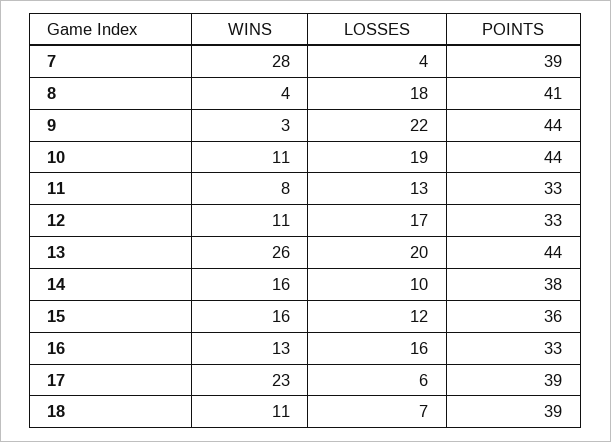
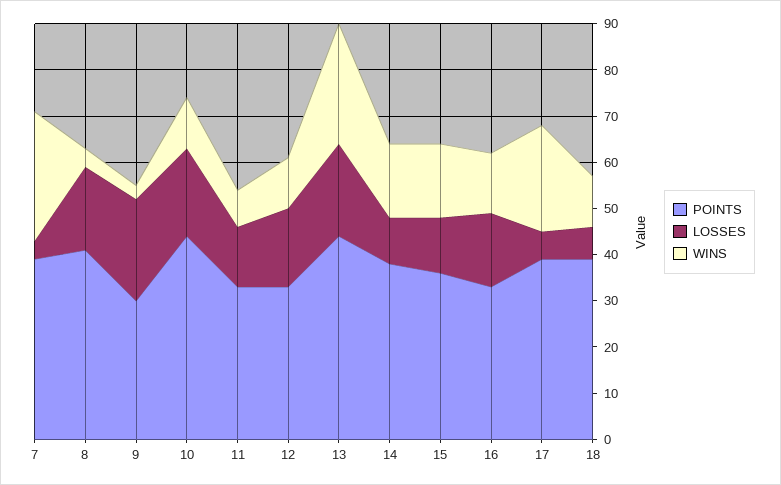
POINTS, 9: 44 -> 30

